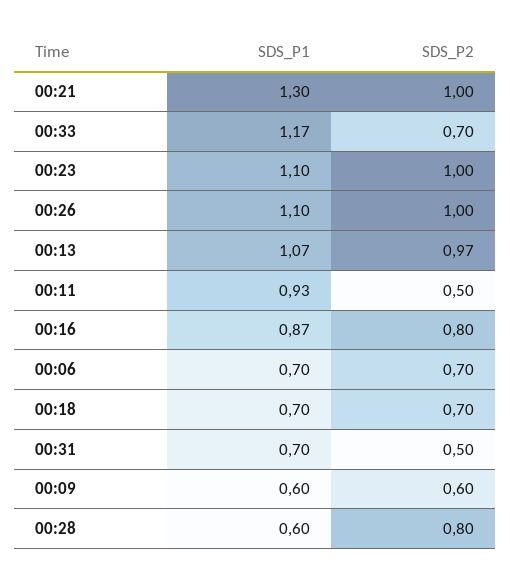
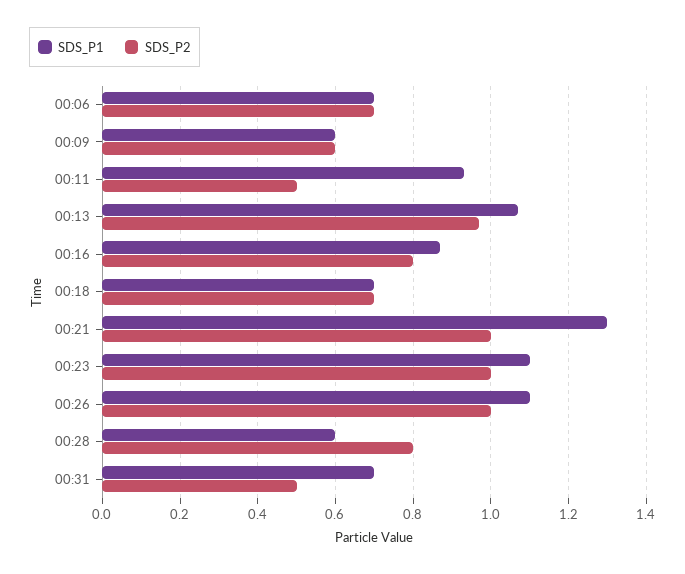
SDS_P1, 00:33: 1.17 -> none
SDS_P2, 00:33: 0.7 -> none

